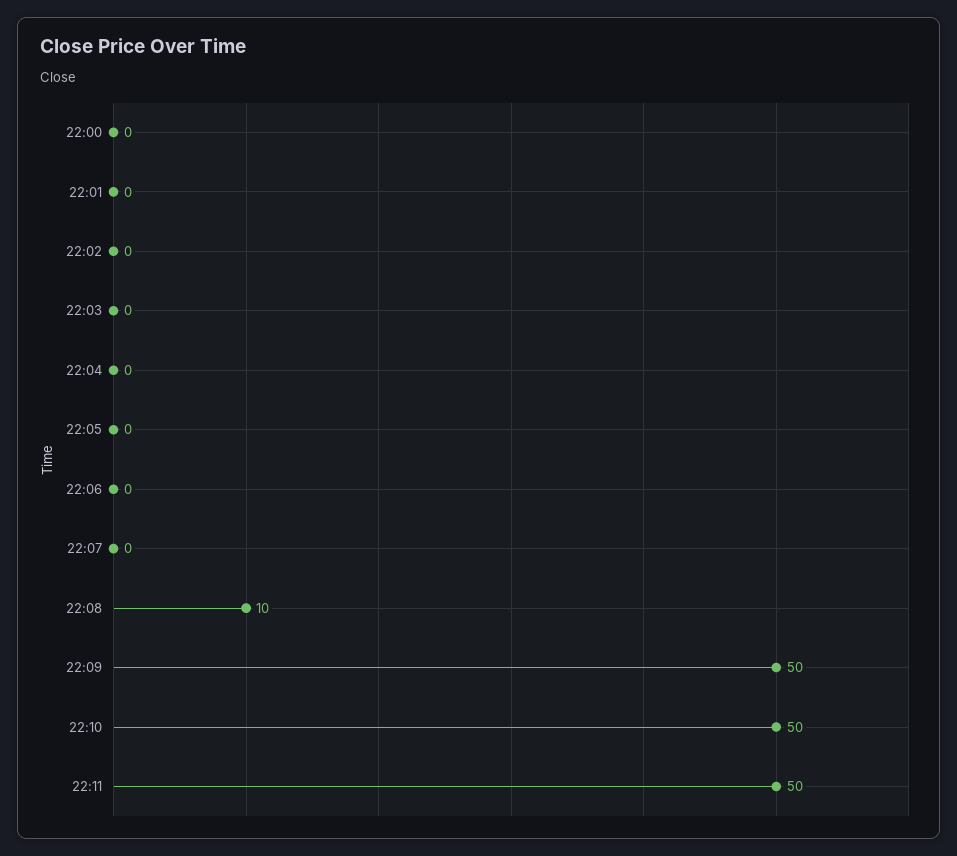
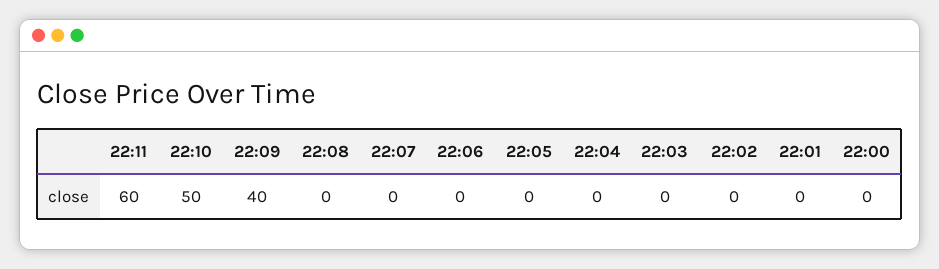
22:08: 10 -> 0
22:09: 50 -> 40
22:11: 50 -> 60

